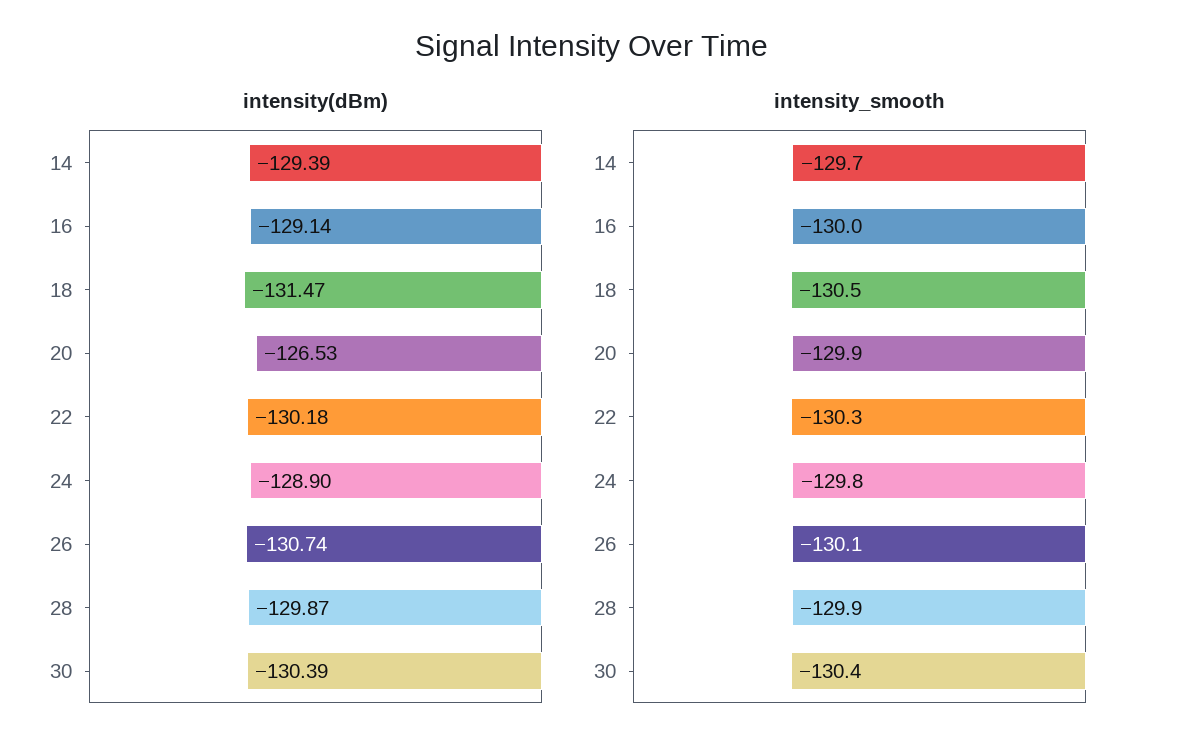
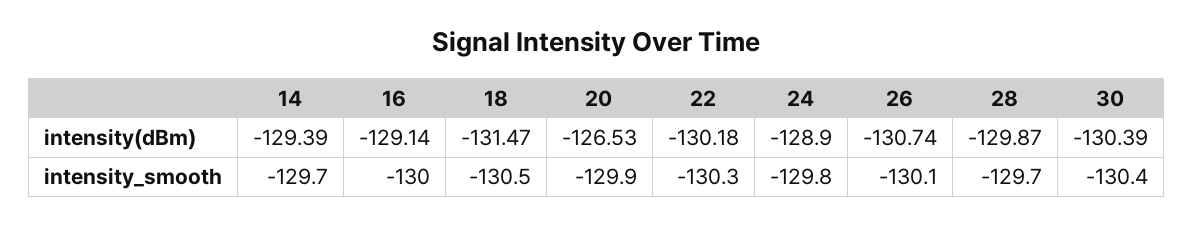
intensity_smooth, 28: -129.9 -> -129.7

